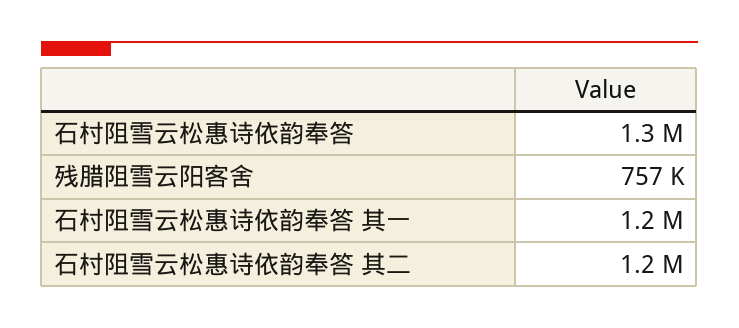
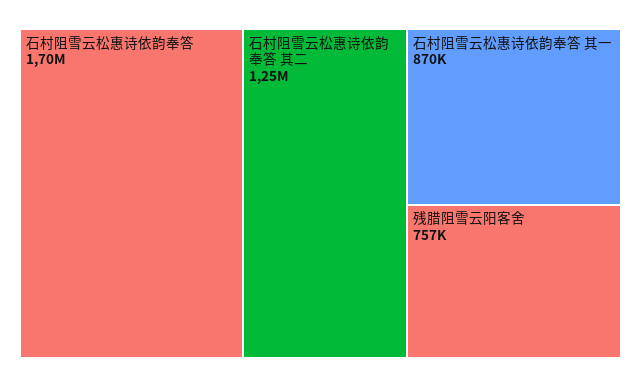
石村阻雪云松惠诗依韵奉答: 1300000 -> 1700000
石村阻雪云松惠诗依韵奉答 其一: 1200000 -> 870000

